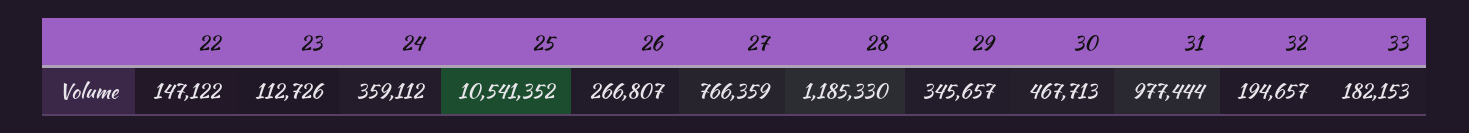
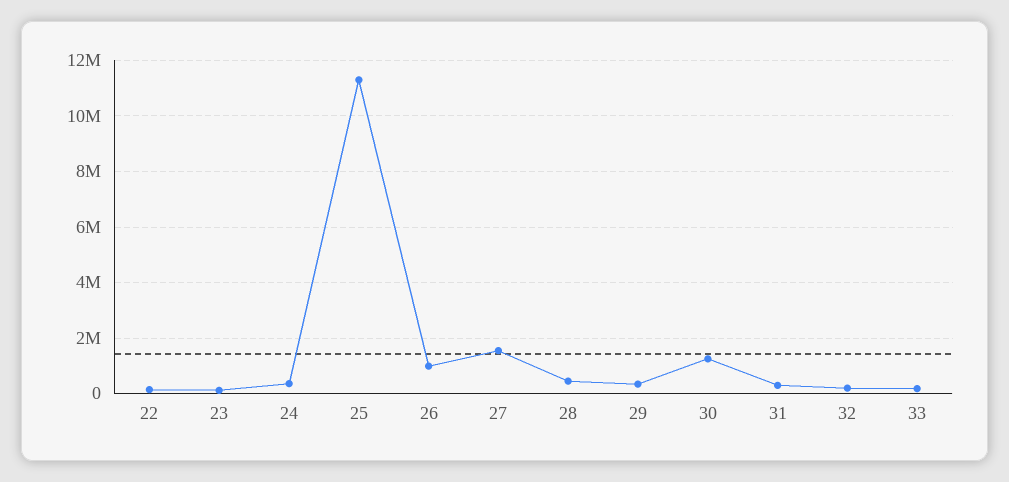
25: 10541352 -> 11250000
26: 266807 -> 1000000
27: 766359 -> 1500000
28: 1185330 -> 500000
30: 467713 -> 1250000
31: 977444 -> 250000

